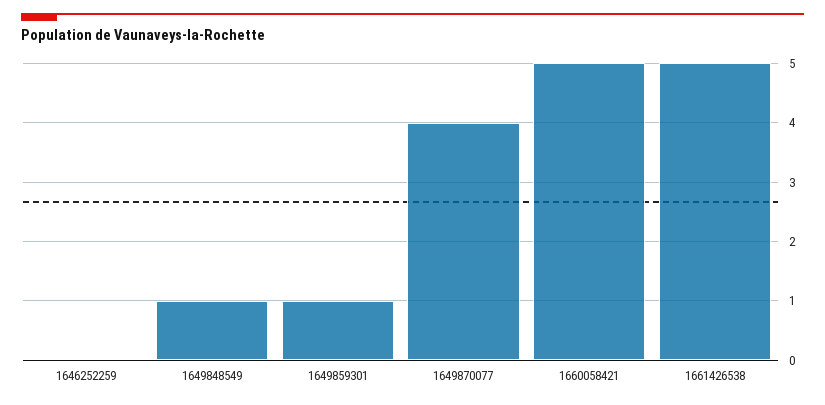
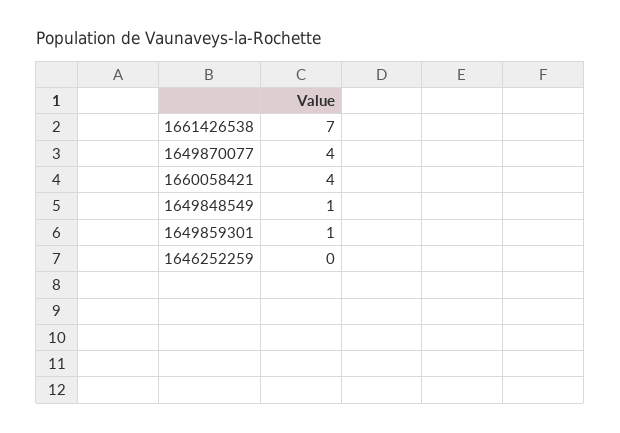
1660058421: 5 -> 4
1661426538: 5 -> 7

